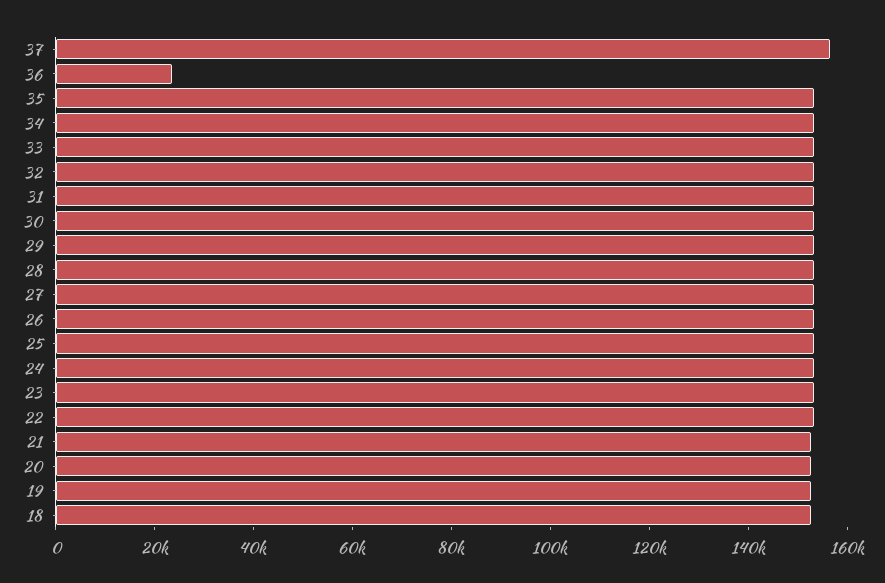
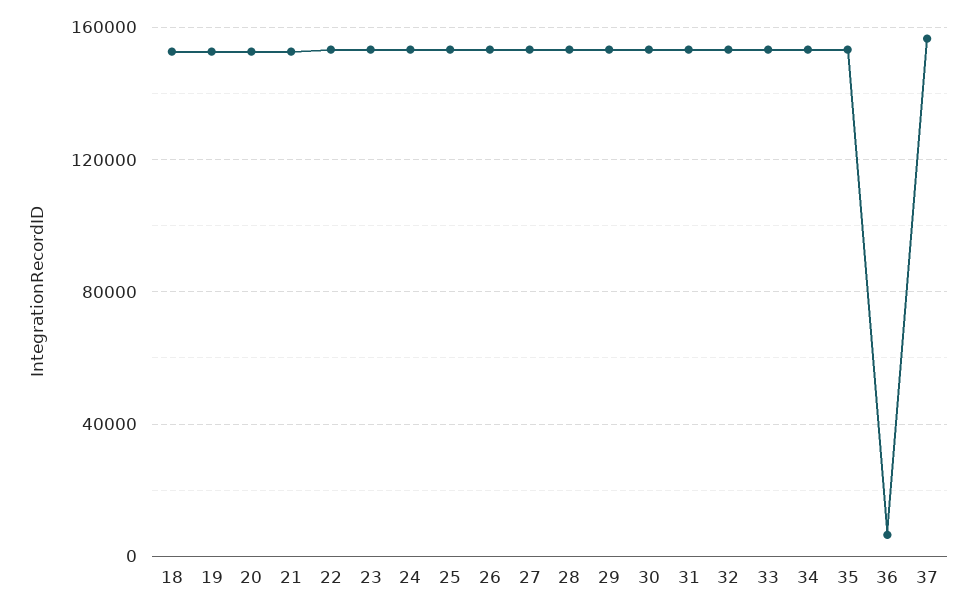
36: 25000 -> 5000

